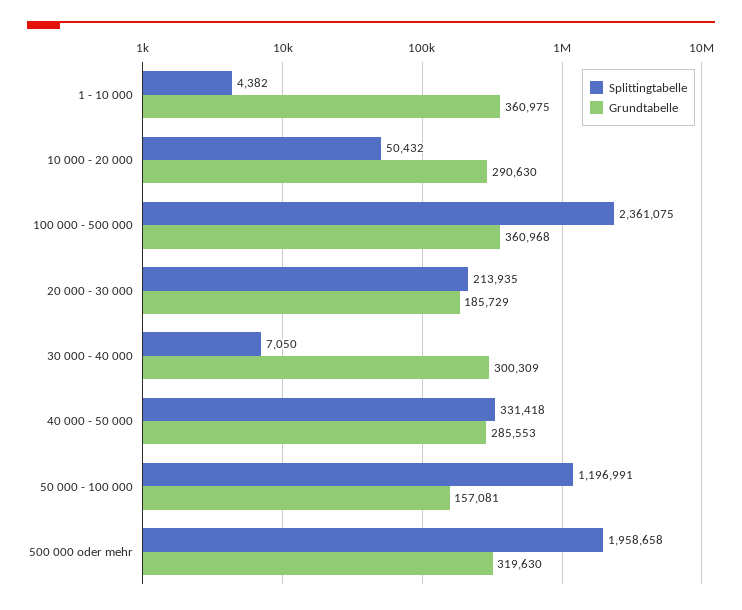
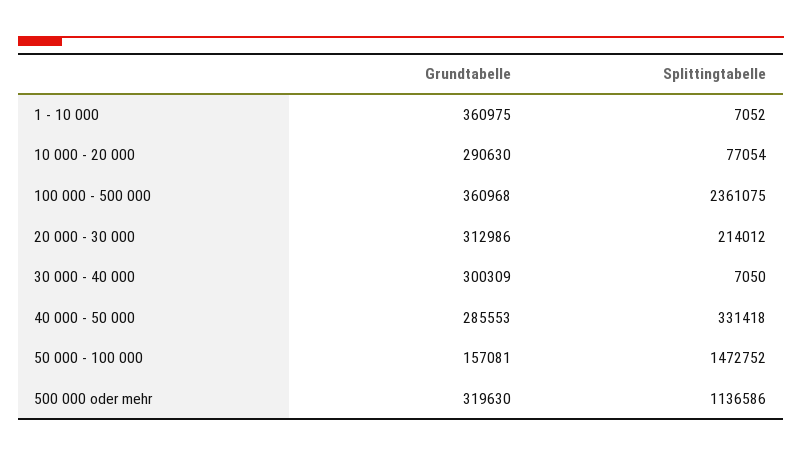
Splittingtabelle, 1 - 10 000: 4382 -> 7052
Splittingtabelle, 10 000 - 20 000: 50432 -> 77054
Splittingtabelle, 20 000 - 30 000: 213935 -> 214012
Grundtabelle, 20 000 - 30 000: 185729 -> 312986
Splittingtabelle, 50 000 - 100 000: 1196991 -> 1472752
Splittingtabelle, 500 000 oder mehr: 1958658 -> 1136586

